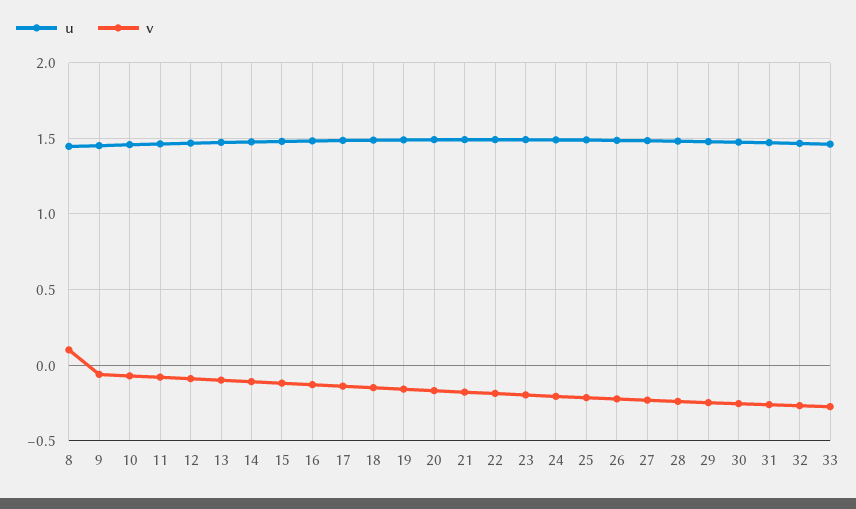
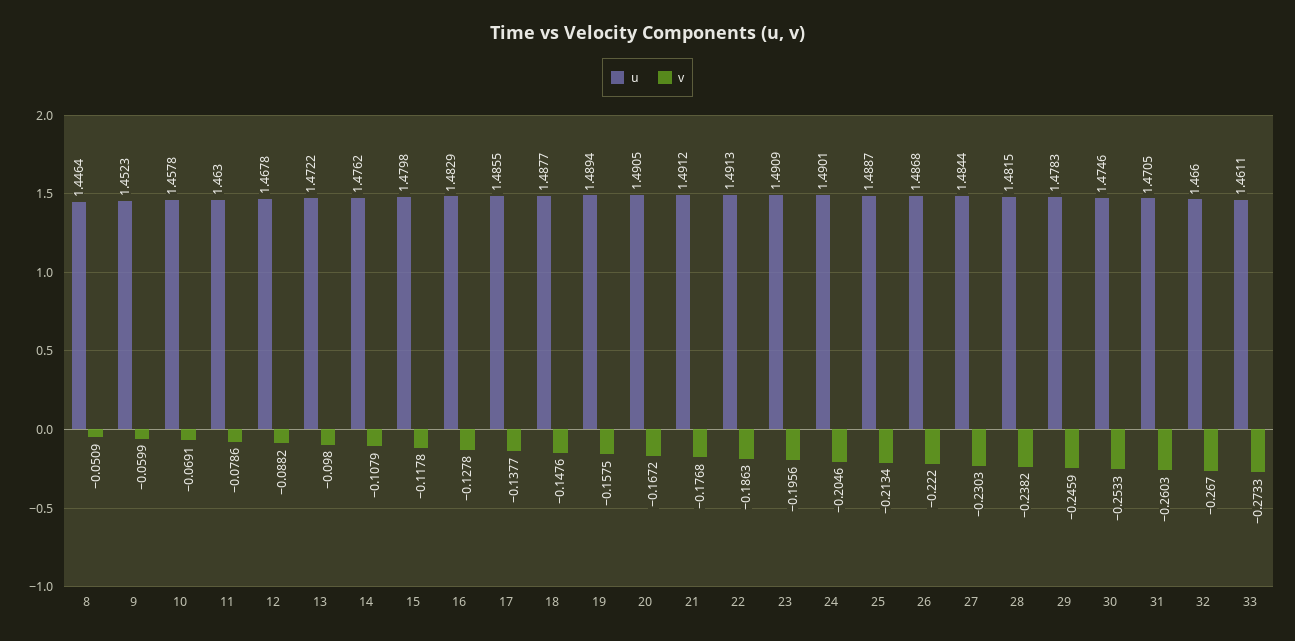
v, 8: 0.1 -> -0.0509

